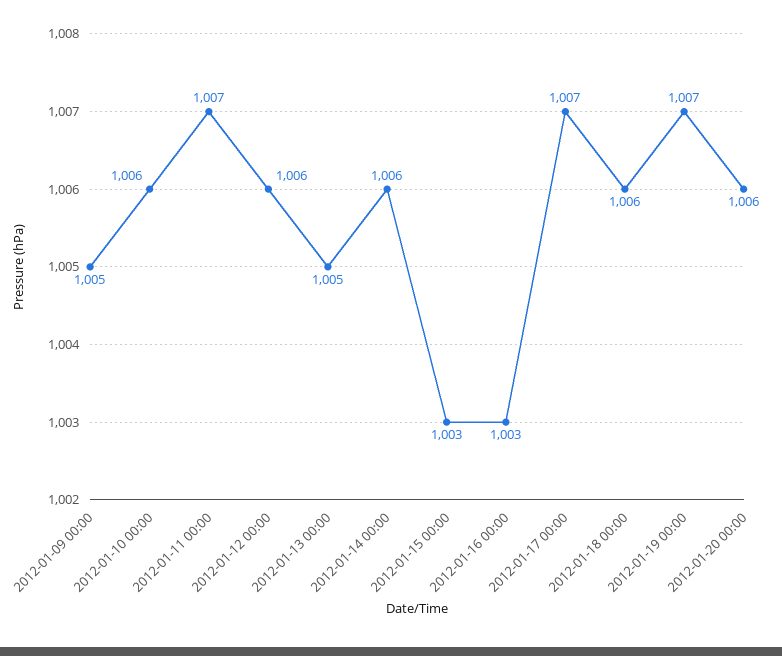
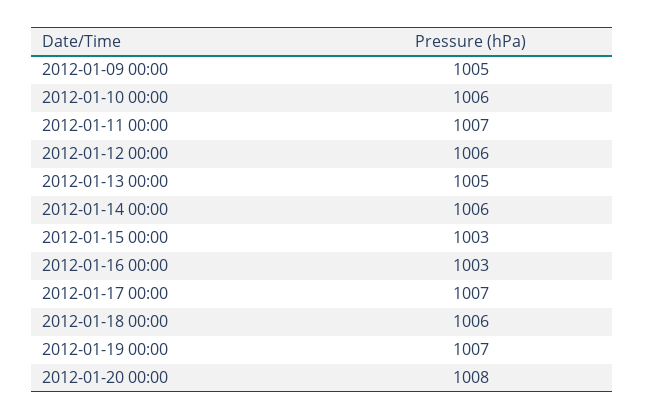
2012-01-20 00:00: 1006 -> 1008

